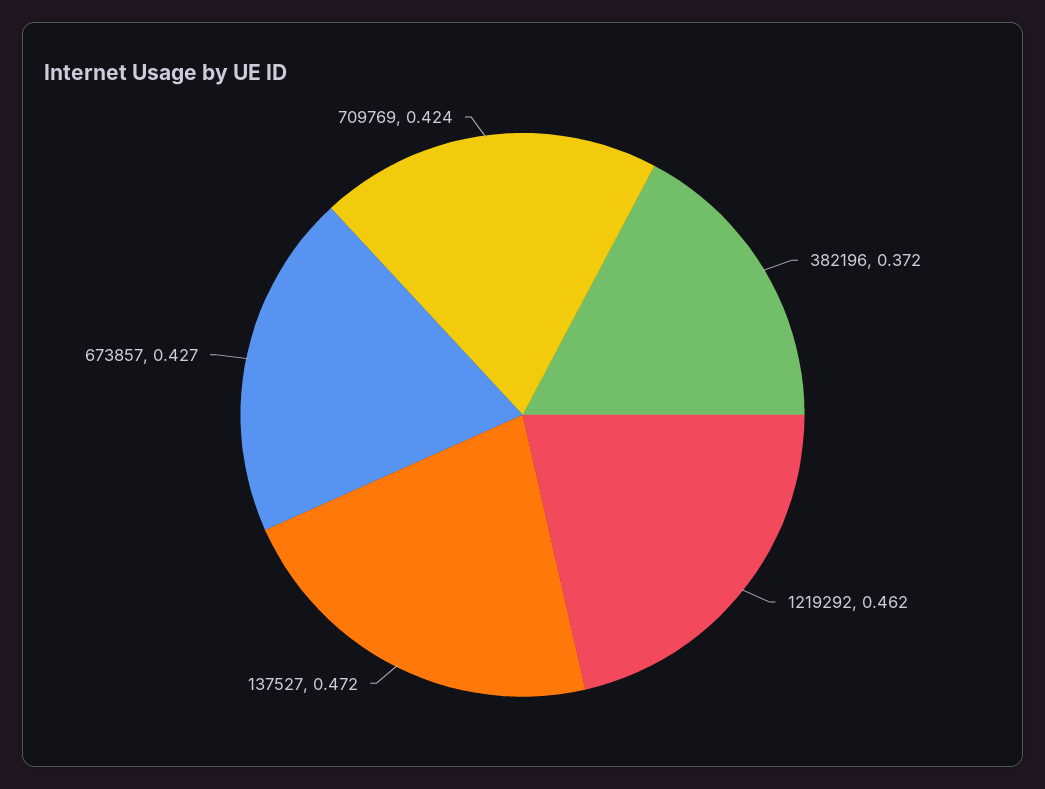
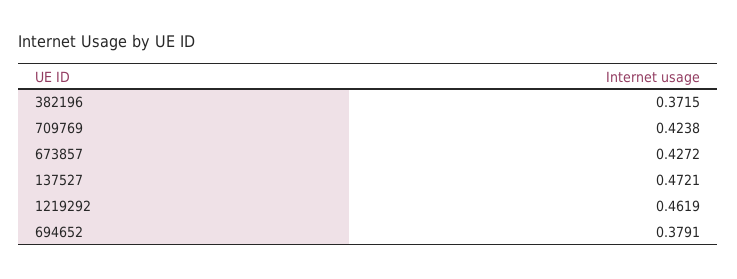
694652: none -> 0.3791

